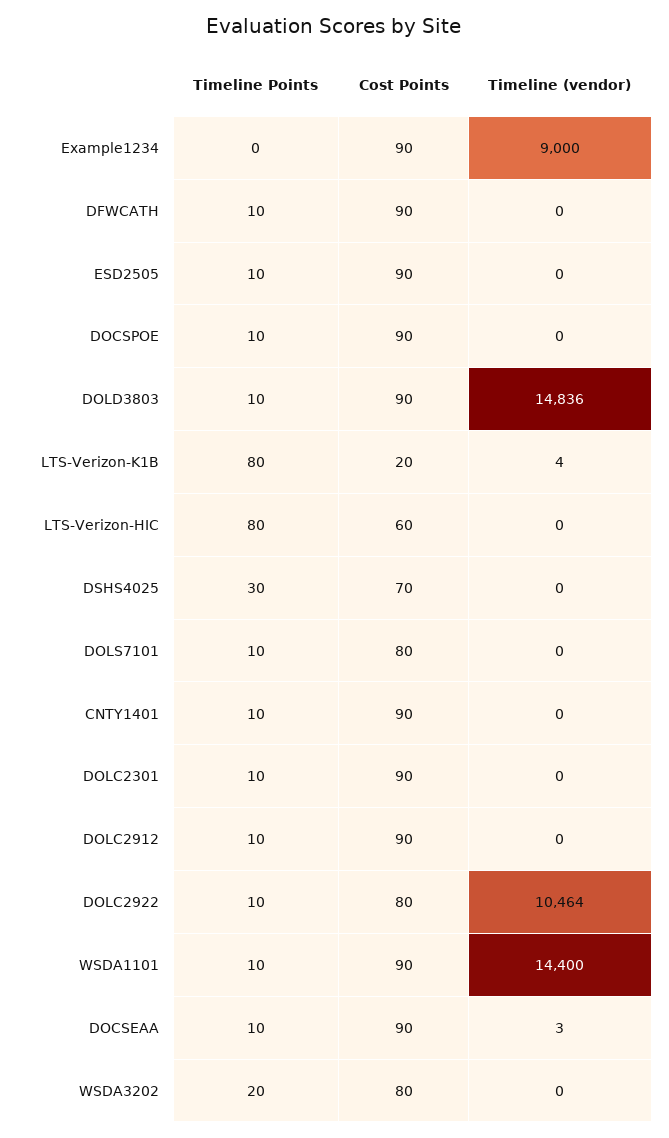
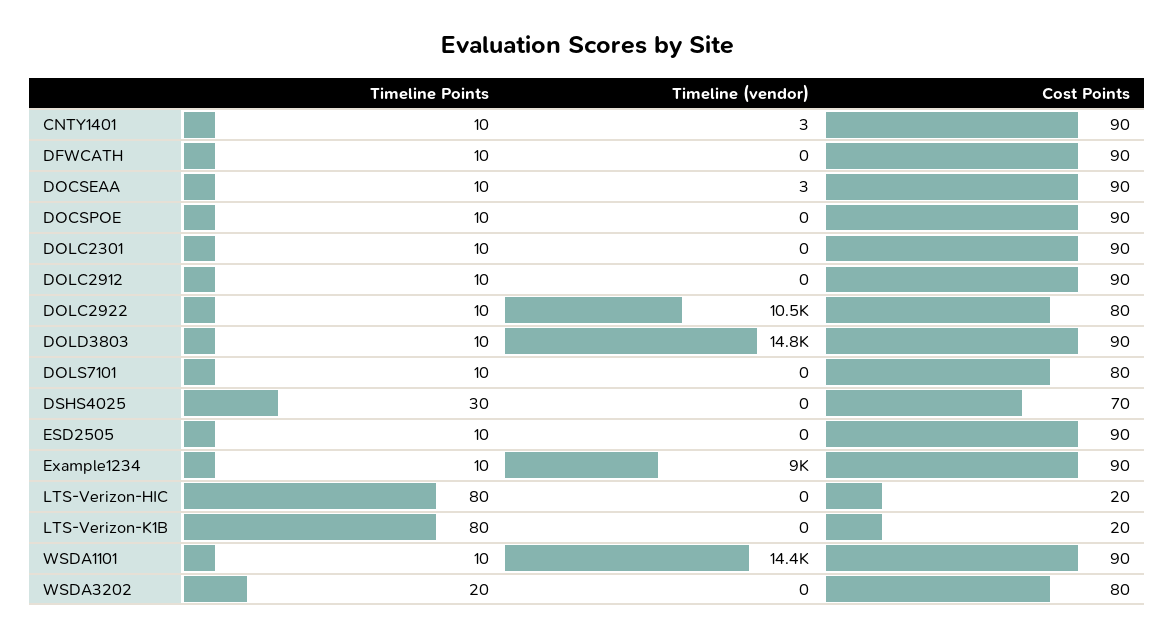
Timeline Points, Example1234: 0 -> 10
Timeline (vendor), LTS-Verizon-K1B: 4 -> 0
Cost Points, LTS-Verizon-HIC: 60 -> 20
Timeline (vendor), CNTY1401: 0 -> 3

